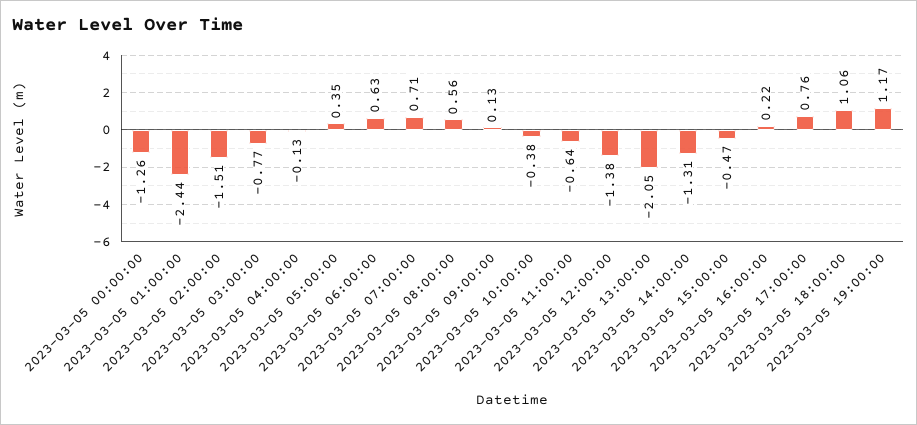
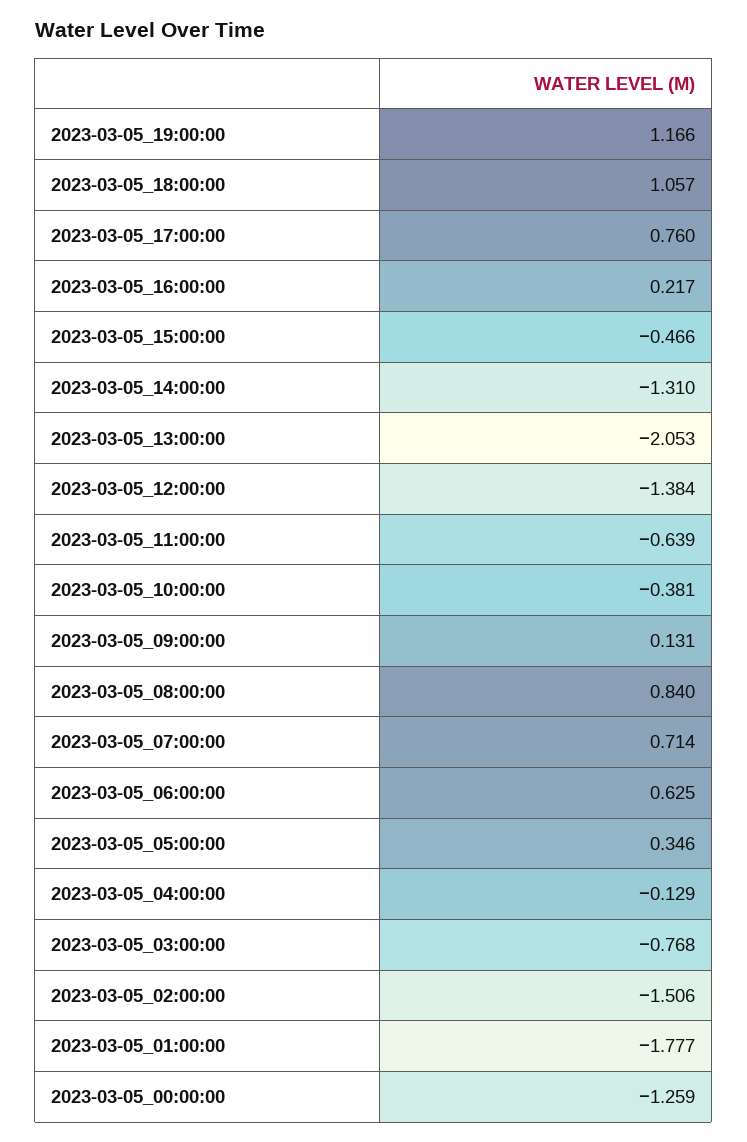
2023-03-05 01:00:00: -2.44 -> -1.777
2023-03-05 08:00:00: 0.56 -> 0.84

